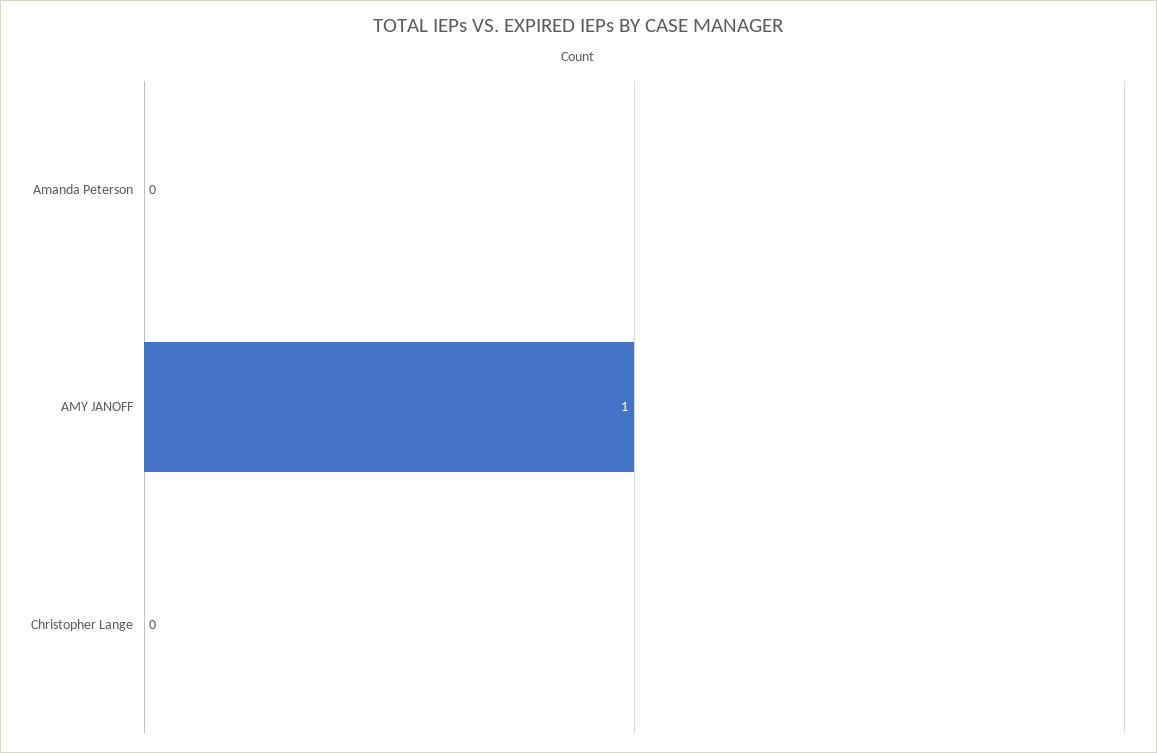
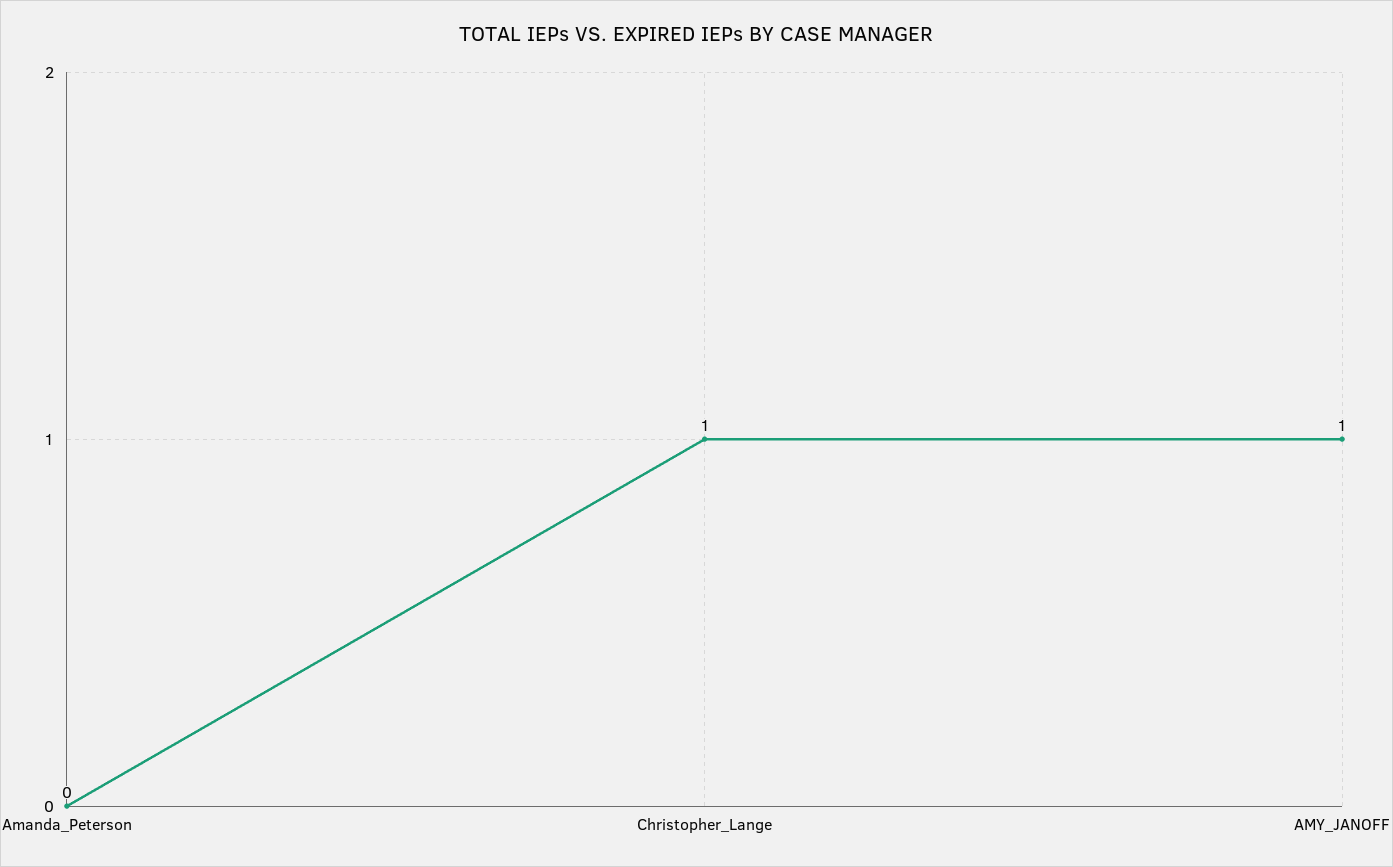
Christopher Lange: 0 -> 1

